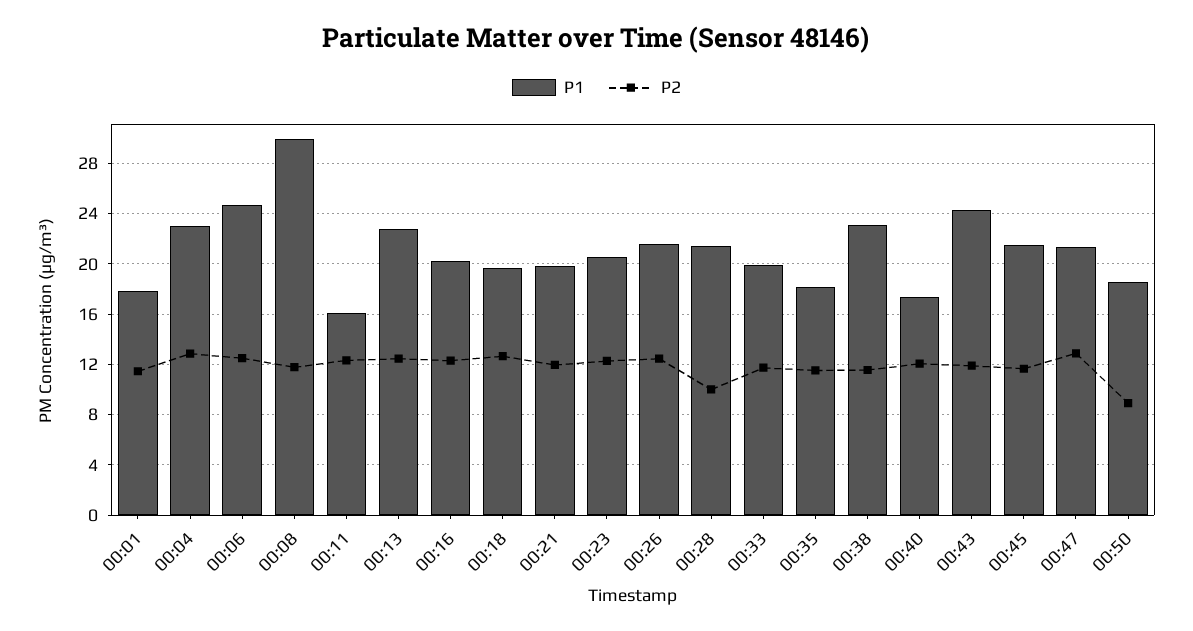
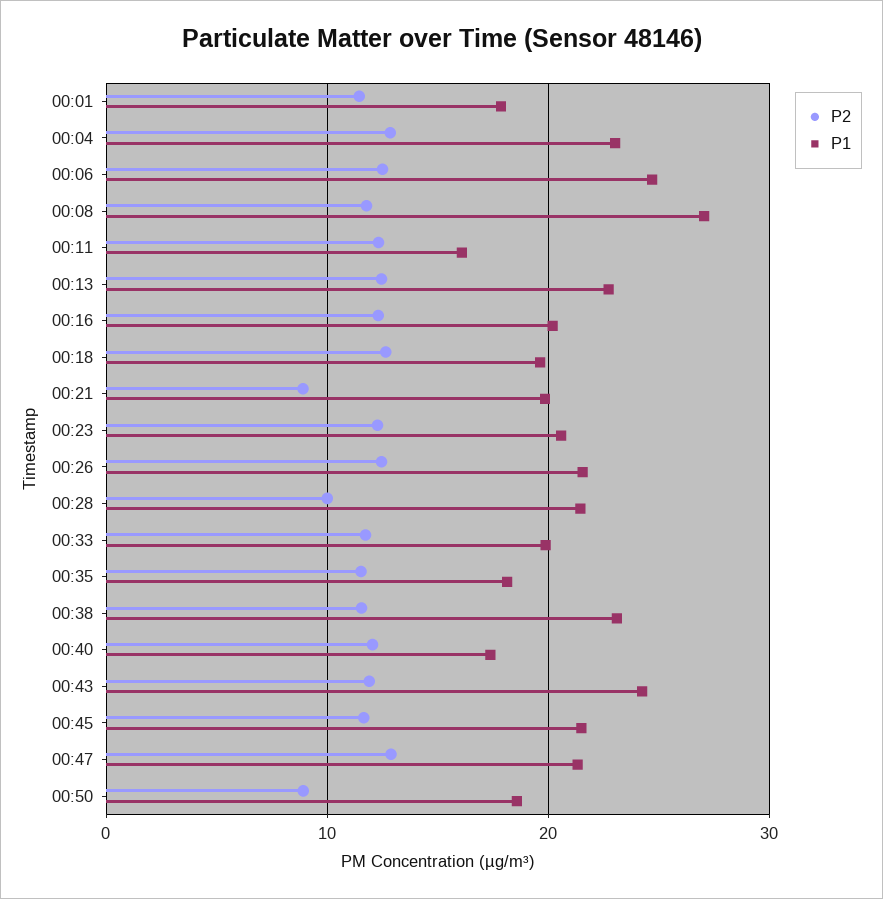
P1, 00:08: 30 -> 27
P2, 00:21: 12 -> 9

